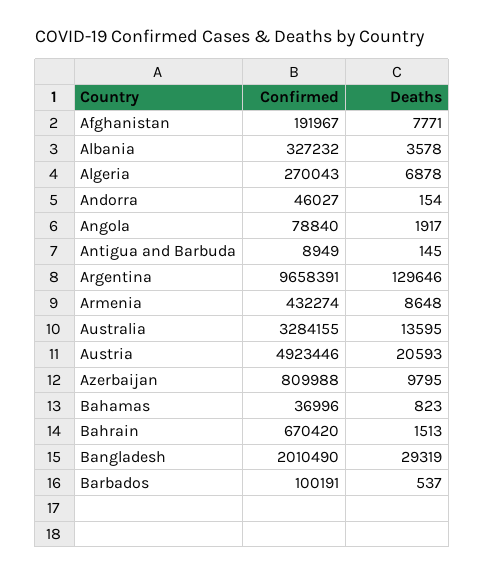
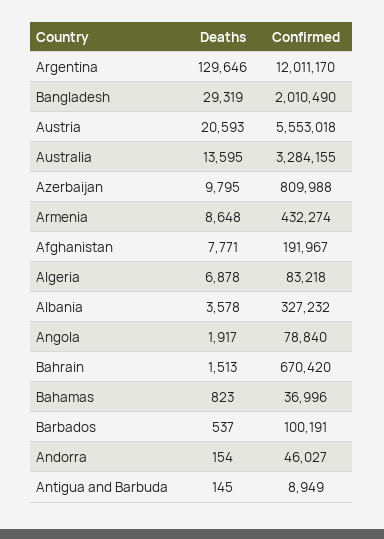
Confirmed, Algeria: 270043 -> 83218
Confirmed, Argentina: 9658391 -> 12011170
Confirmed, Austria: 4923446 -> 5553018

